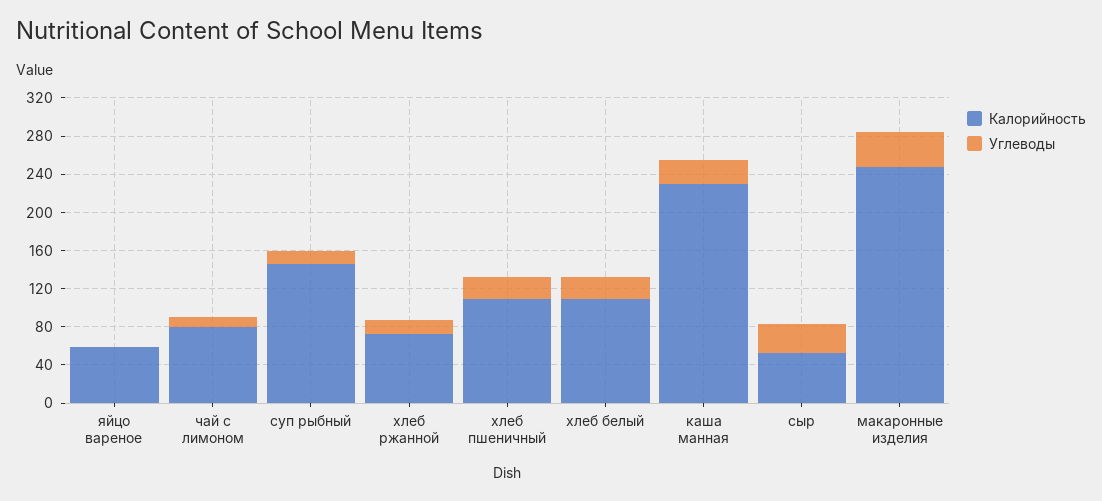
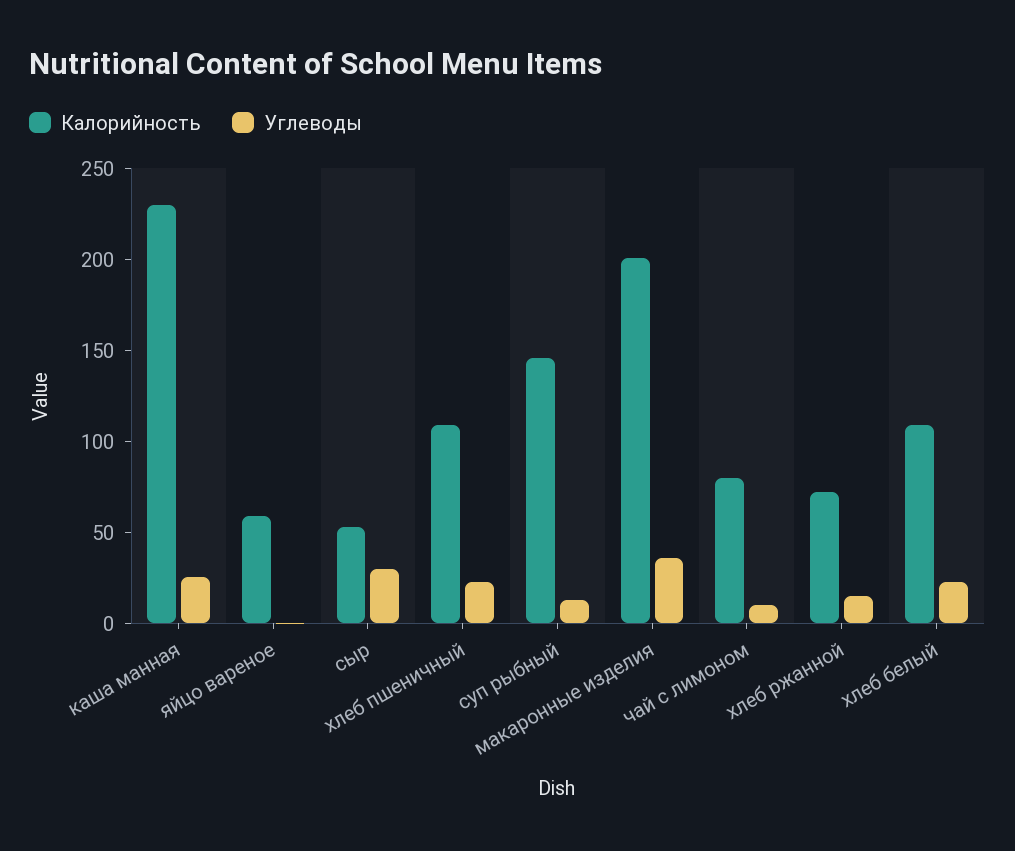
Калорийность, макаронные изделия: 250 -> 200

